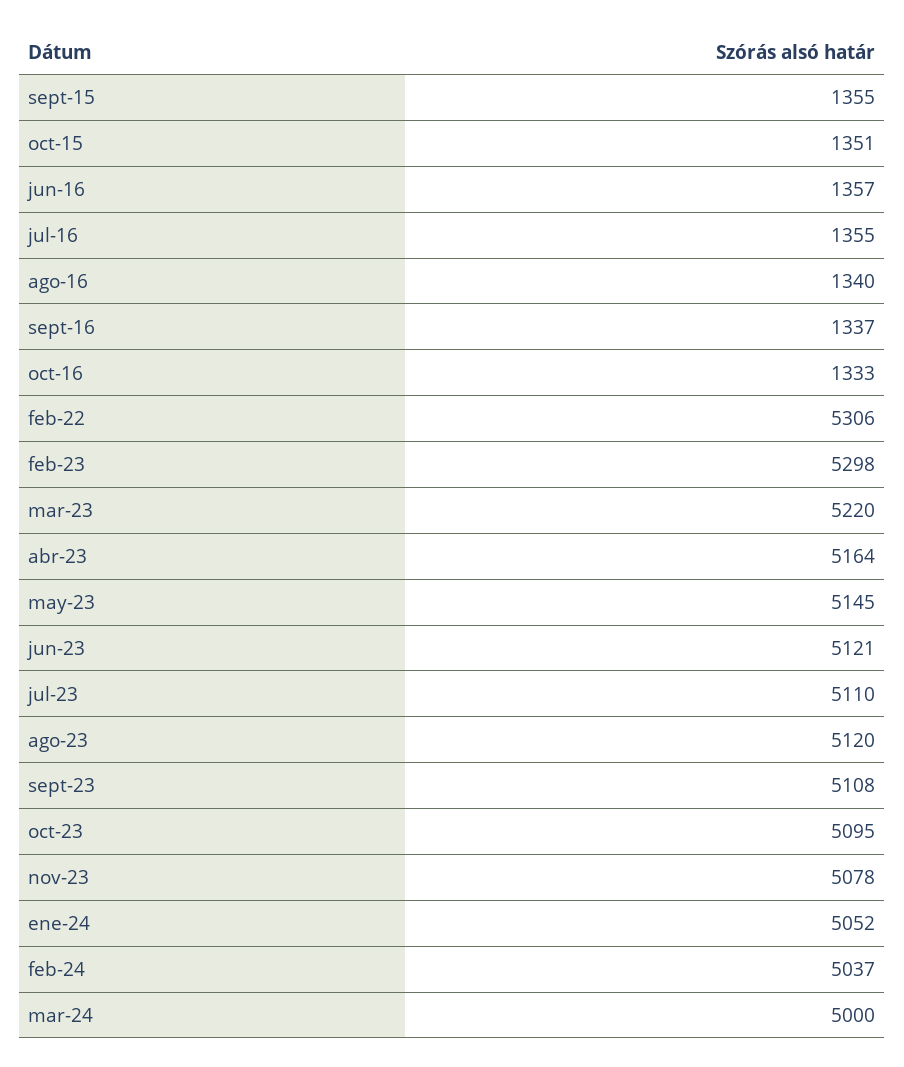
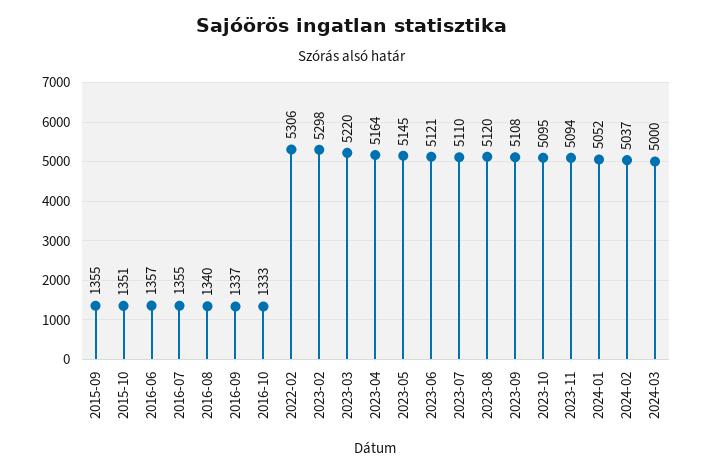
nov-23: 5078 -> 5094

